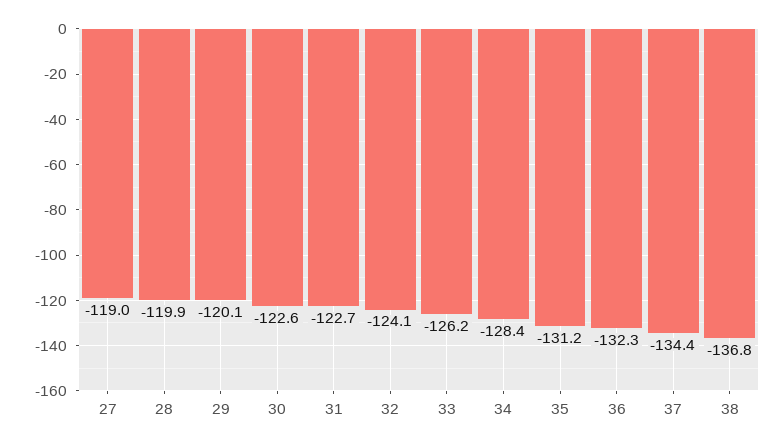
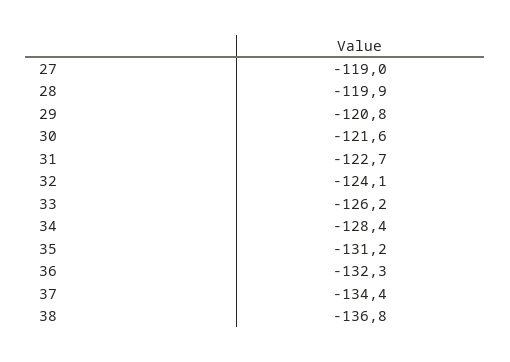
29: -120.1 -> -120.8
30: -122.6 -> -121.6

